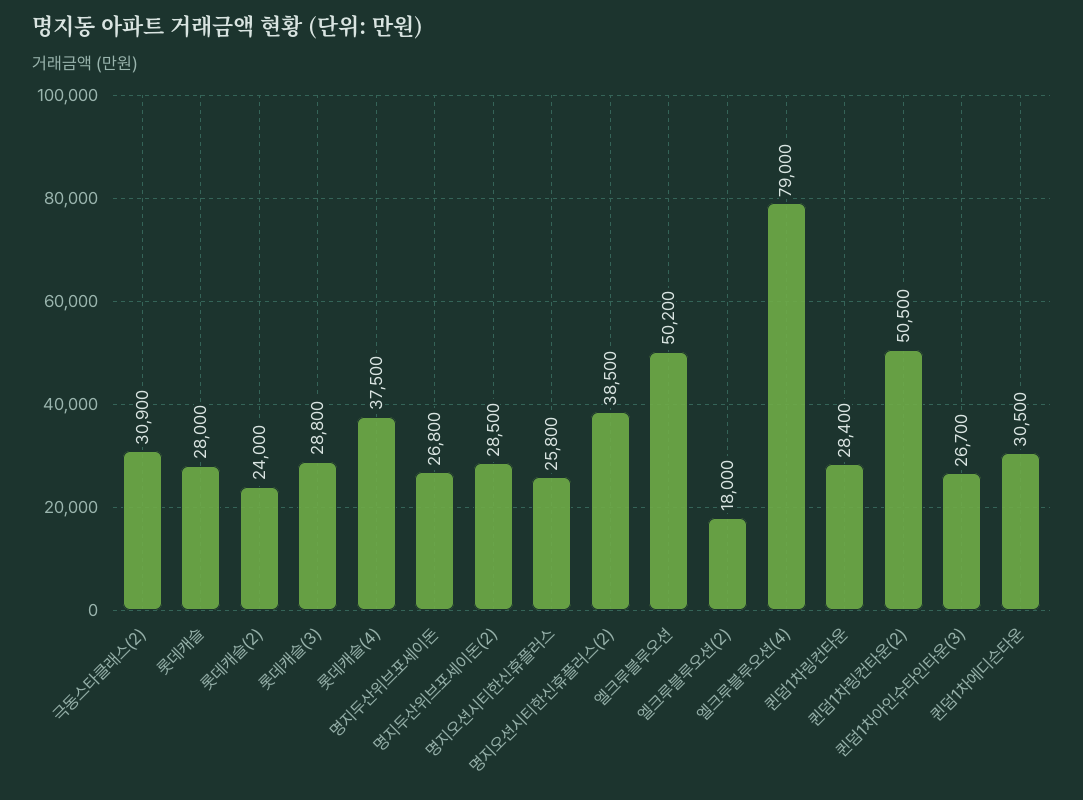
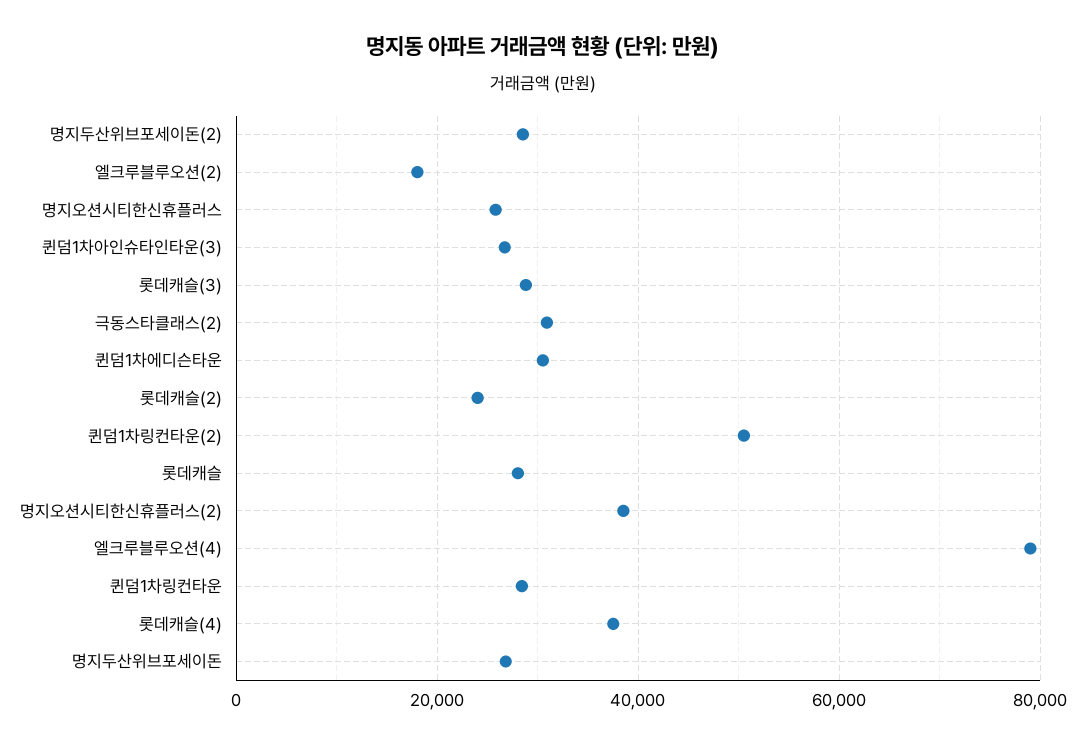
엘크루블루오션: 50200 -> none

